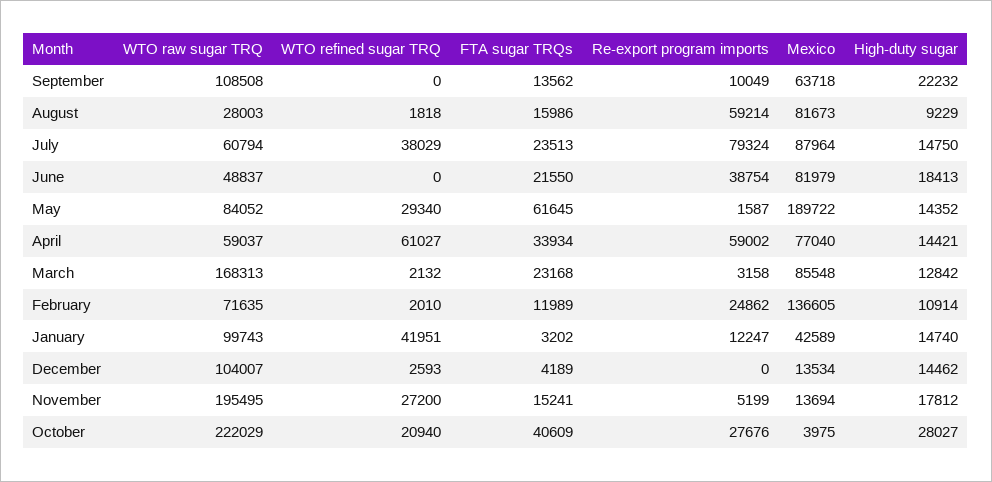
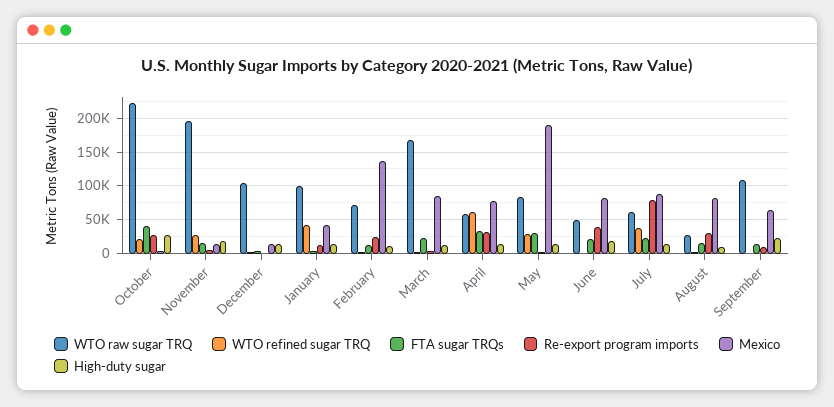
Re-export program imports, August: 59214 -> 30000
FTA sugar TRQs, May: 61645 -> 30000
Re-export program imports, April: 59002 -> 30000

